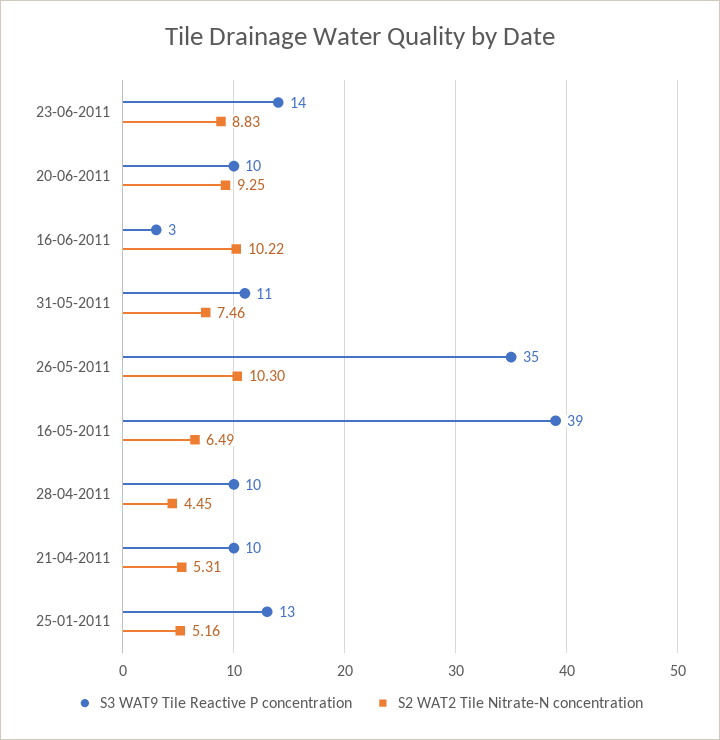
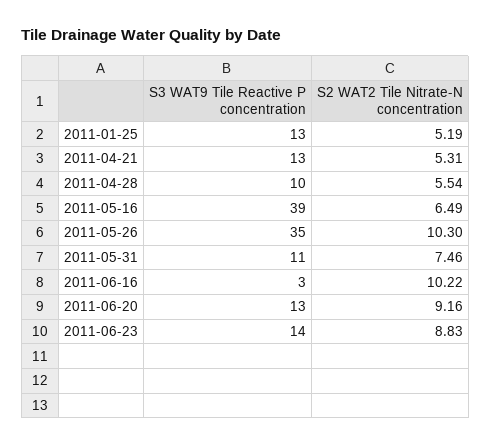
S3 WAT9 Tile Reactive P concentration, 20-06-2011: 10 -> 13
S2 WAT2 Tile Nitrate-N concentration, 20-06-2011: 9.25 -> 9.16
S2 WAT2 Tile Nitrate-N concentration, 28-04-2011: 4.45 -> 5.54
S3 WAT9 Tile Reactive P concentration, 21-04-2011: 10 -> 13
S2 WAT2 Tile Nitrate-N concentration, 25-01-2011: 5.16 -> 5.19

